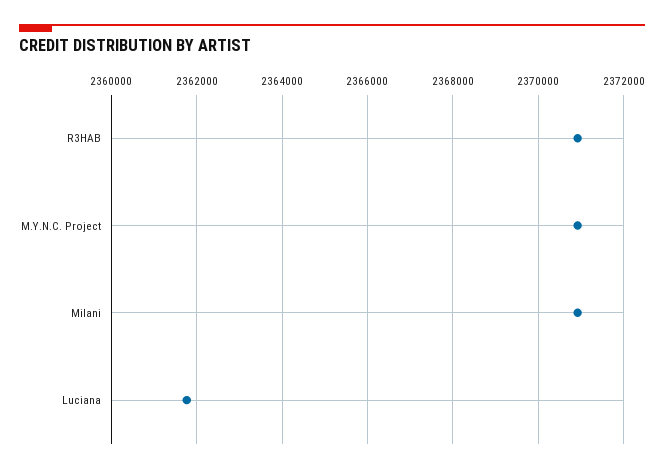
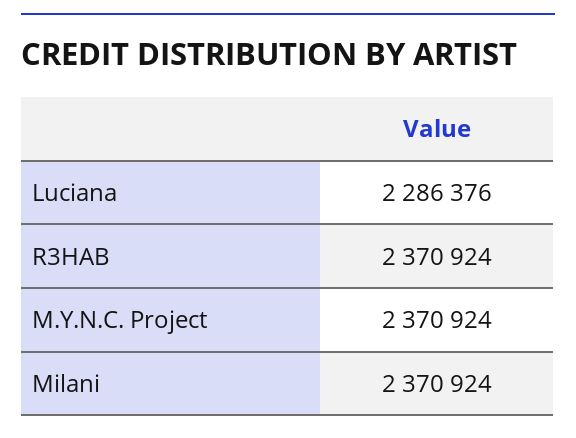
Luciana: 2361800 -> 2286376

